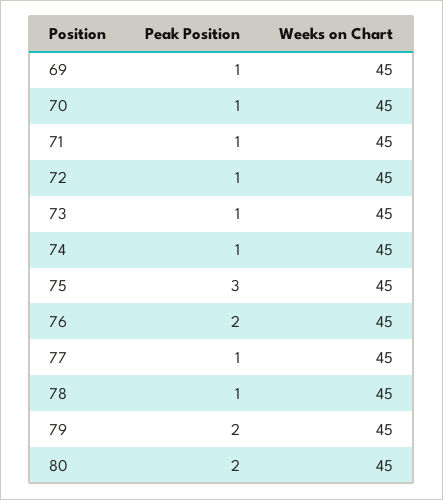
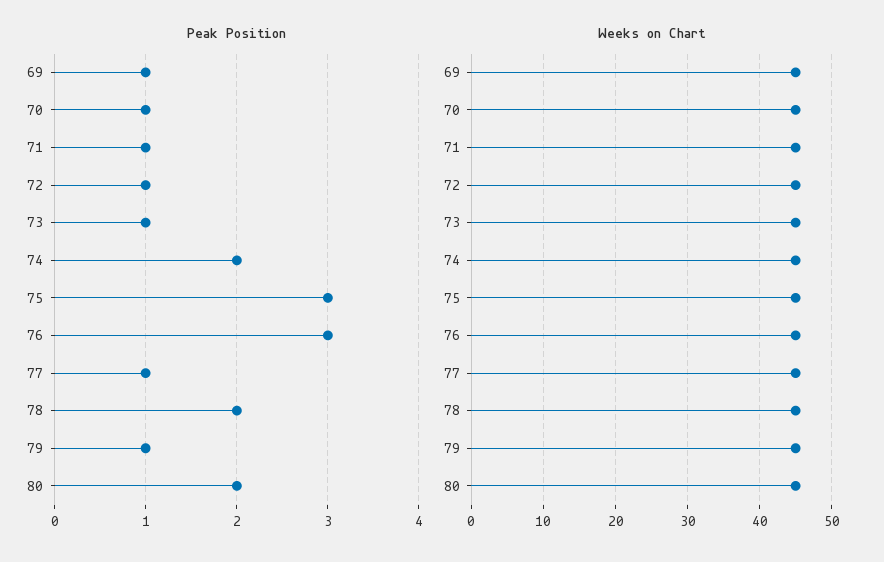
Peak Position, 74: 1 -> 2
Peak Position, 76: 2 -> 3
Peak Position, 78: 1 -> 2
Peak Position, 79: 2 -> 1

